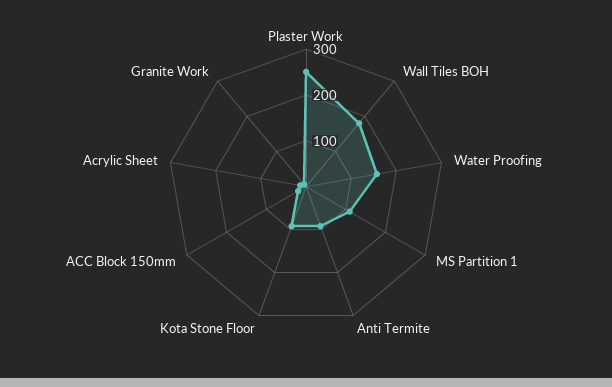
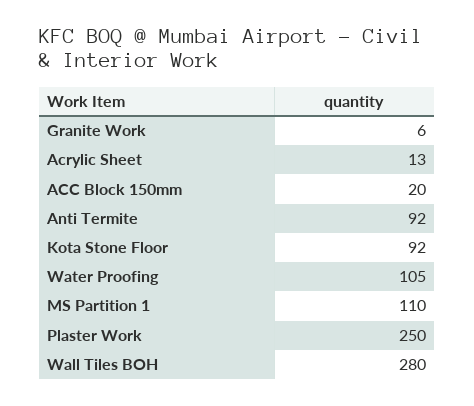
Wall Tiles BOH: 180 -> 280
Water Proofing: 160 -> 105

